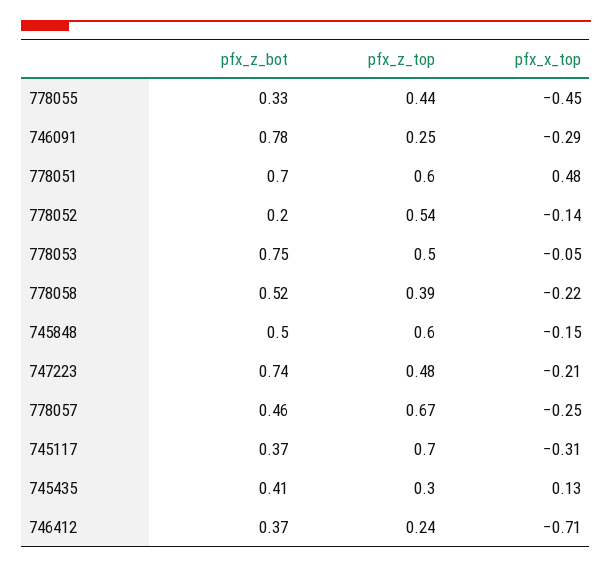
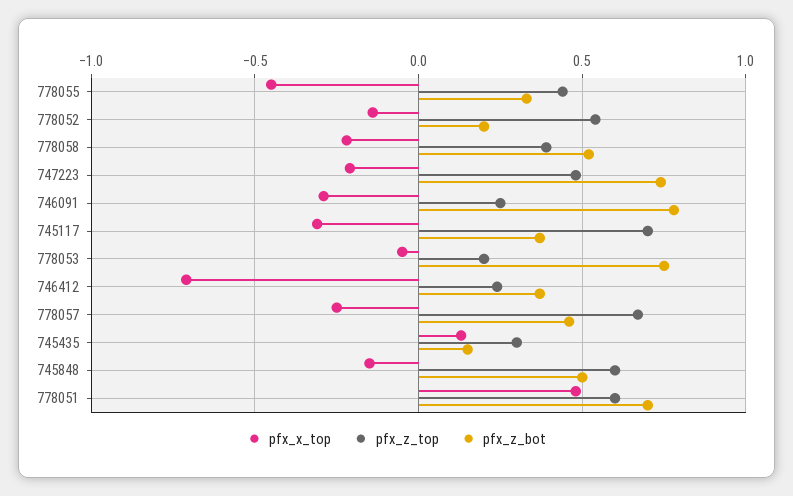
pfx_z_top, 778053: 0.5 -> 0.2
pfx_z_bot, 745435: 0.41 -> 0.15

